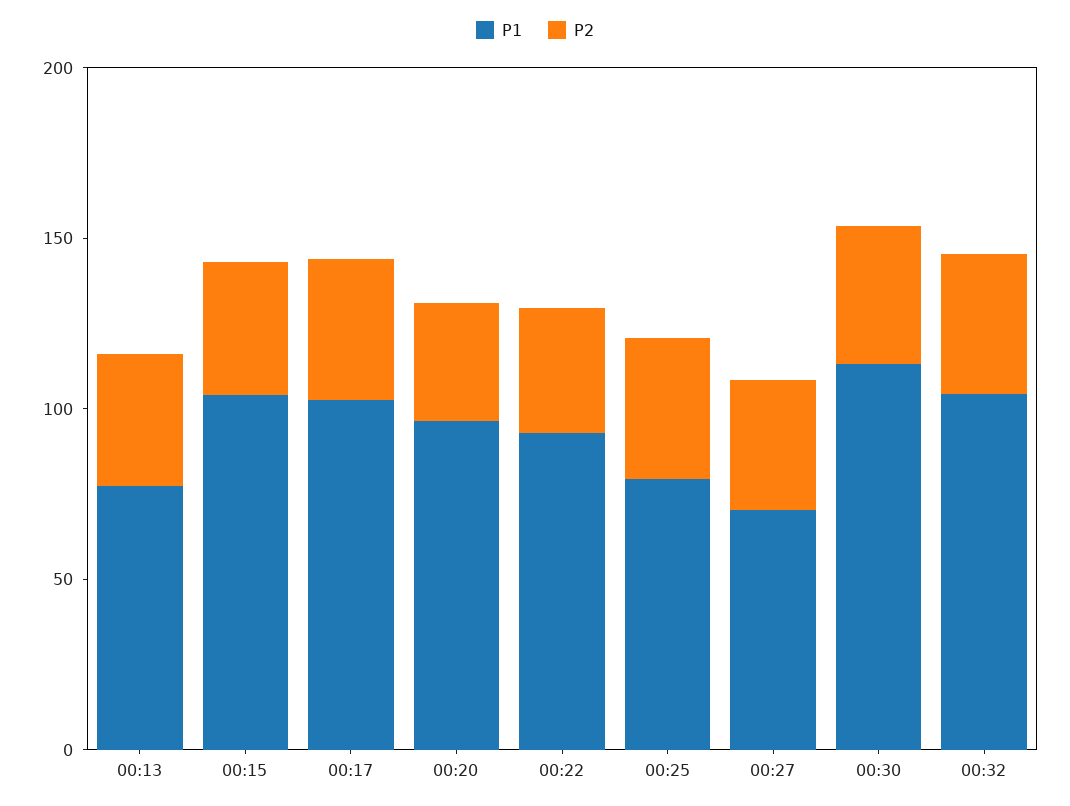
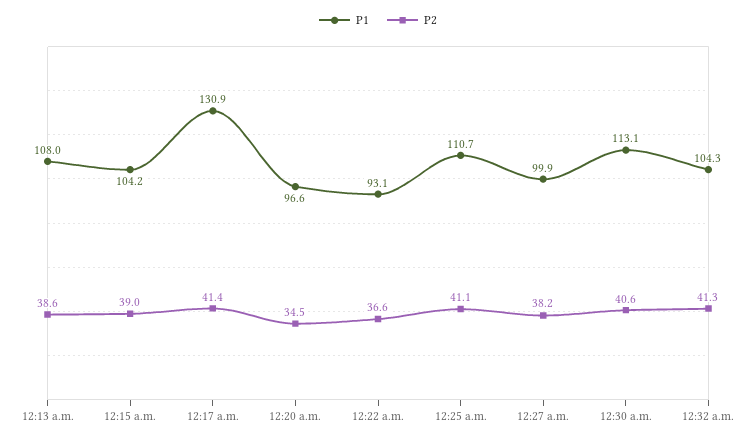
P1, 00:13: 80 -> 108
P1, 00:17: 100 -> 130.9
P1, 00:25: 80 -> 110.7
P1, 00:27: 70 -> 99.9

